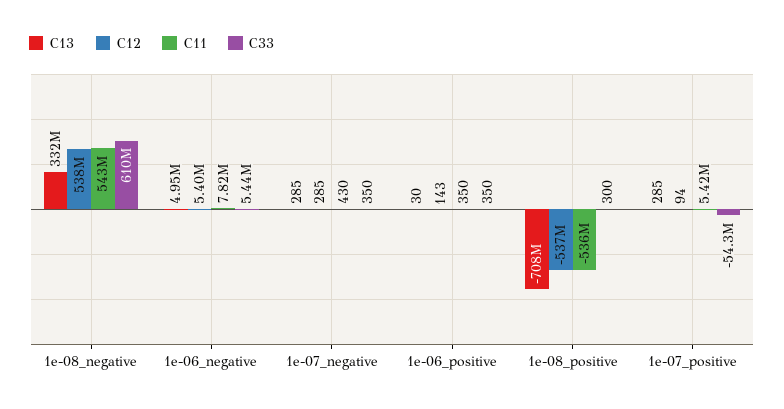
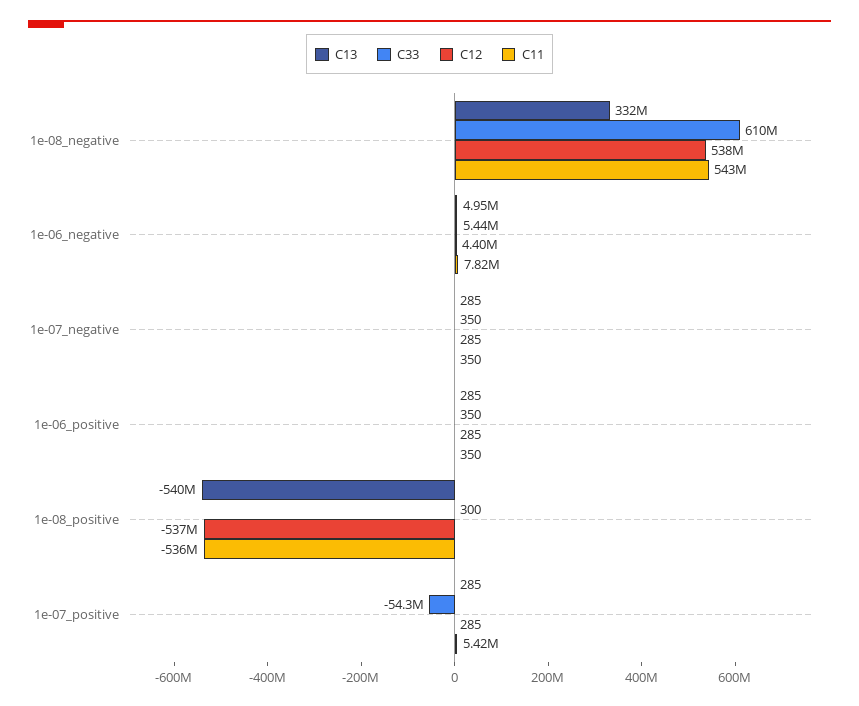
C12, 1e-06_negative: 5400000 -> 4400000
C11, 1e-07_negative: 430 -> 350
C13, 1e-06_positive: 30 -> 285
C12, 1e-06_positive: 143 -> 285
C13, 1e-08_positive: -708000000 -> -540000000
C12, 1e-07_positive: 94 -> 285

